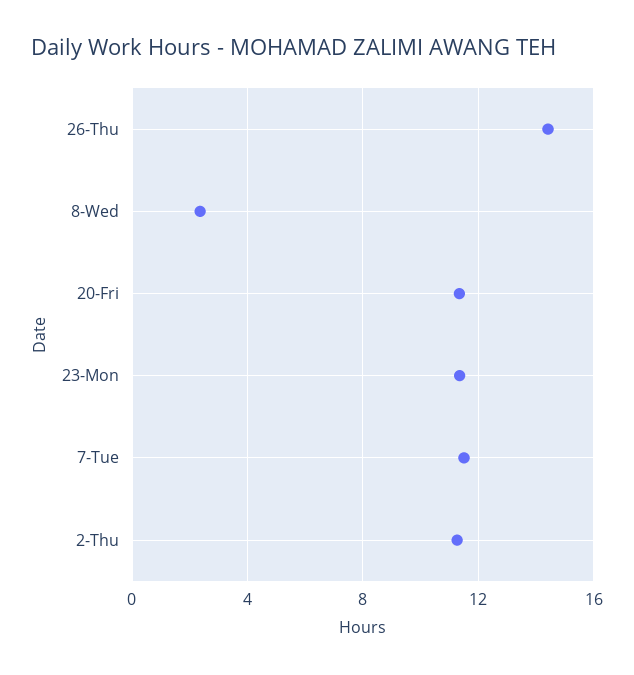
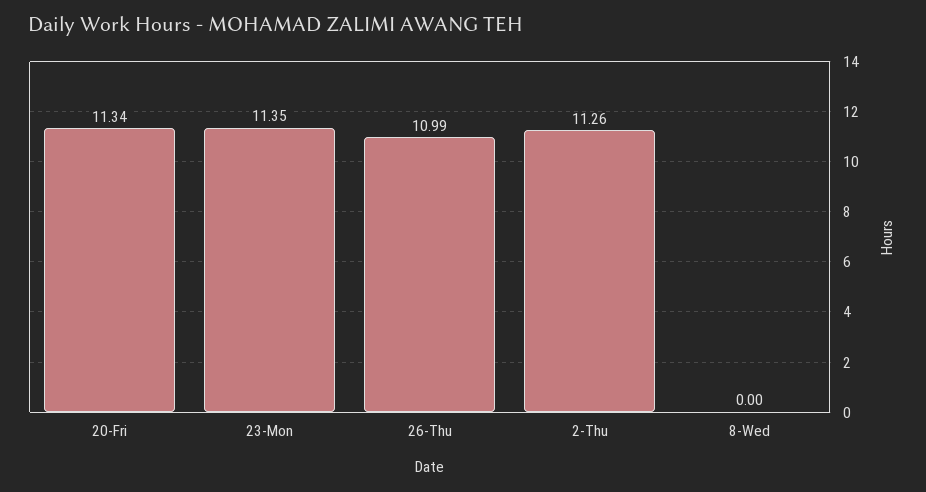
26-Thu: 14.5 -> 10.99
8-Wed: 2.5 -> 0
7-Tue: 11.5 -> none

